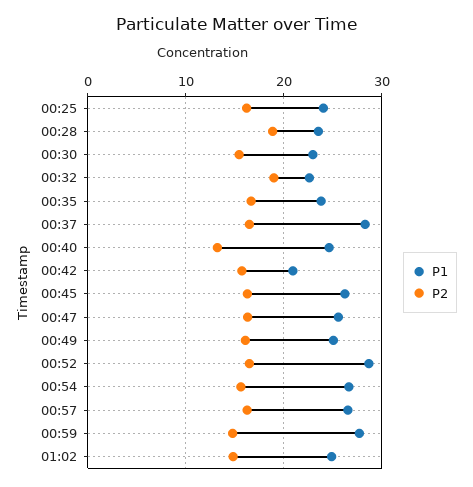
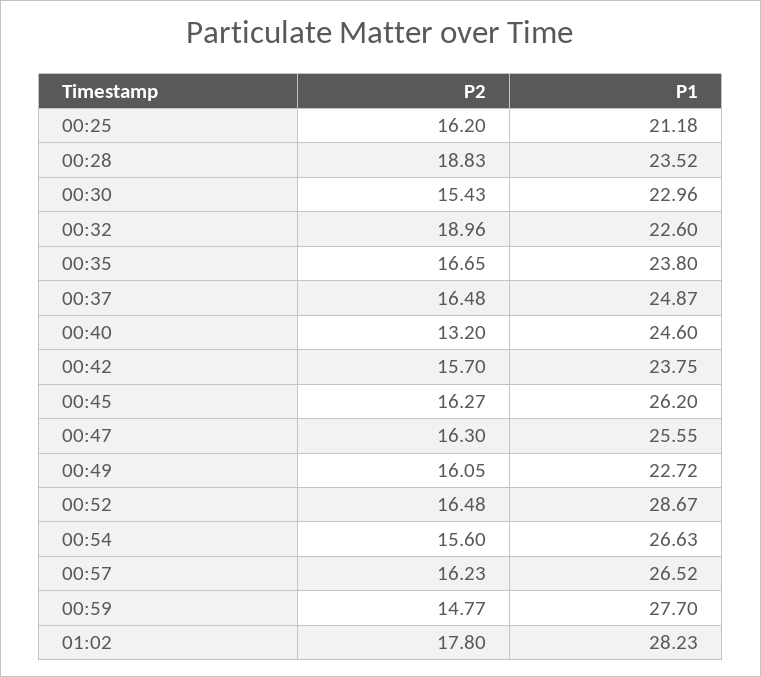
P1, 00:25: 24 -> 21.18
P1, 00:37: 28 -> 24.87
P1, 00:42: 21 -> 23.75
P1, 00:49: 25 -> 22.72
P1, 01:02: 25 -> 28.23
P2, 01:02: 15 -> 17.8

